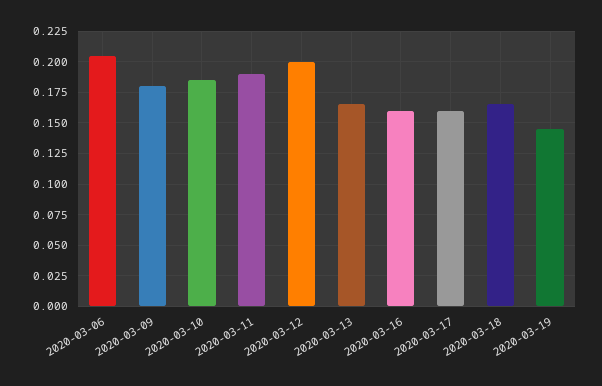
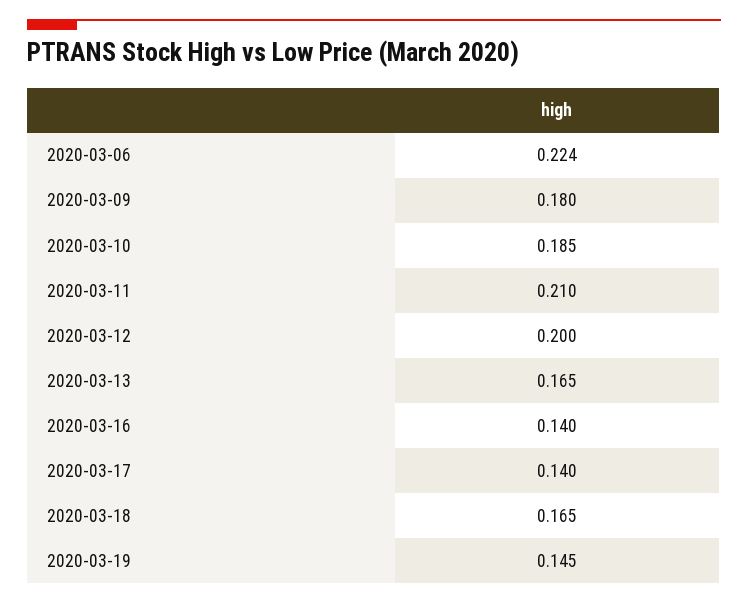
2020-03-06: 0.205 -> 0.224
2020-03-11: 0.19 -> 0.21
2020-03-16: 0.16 -> 0.14
2020-03-17: 0.16 -> 0.14

